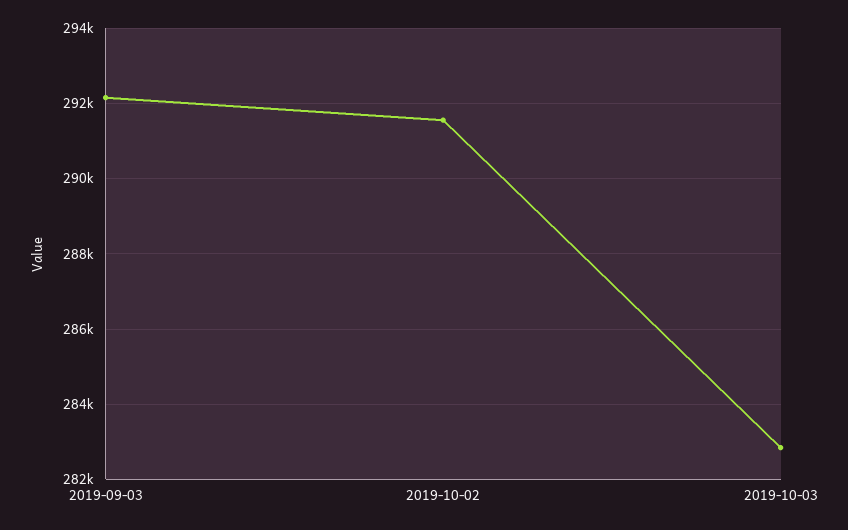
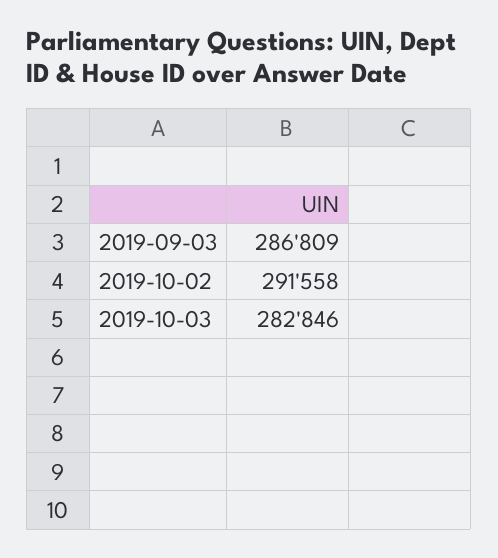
2019-09-03: 292200 -> 286809

